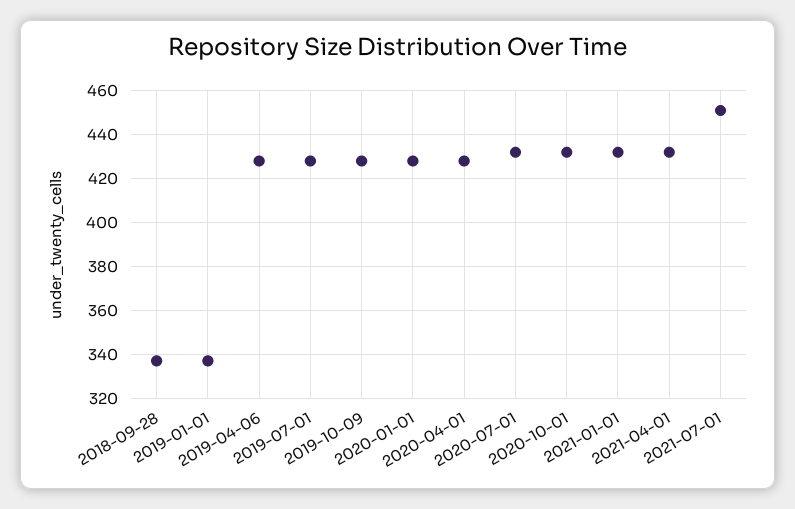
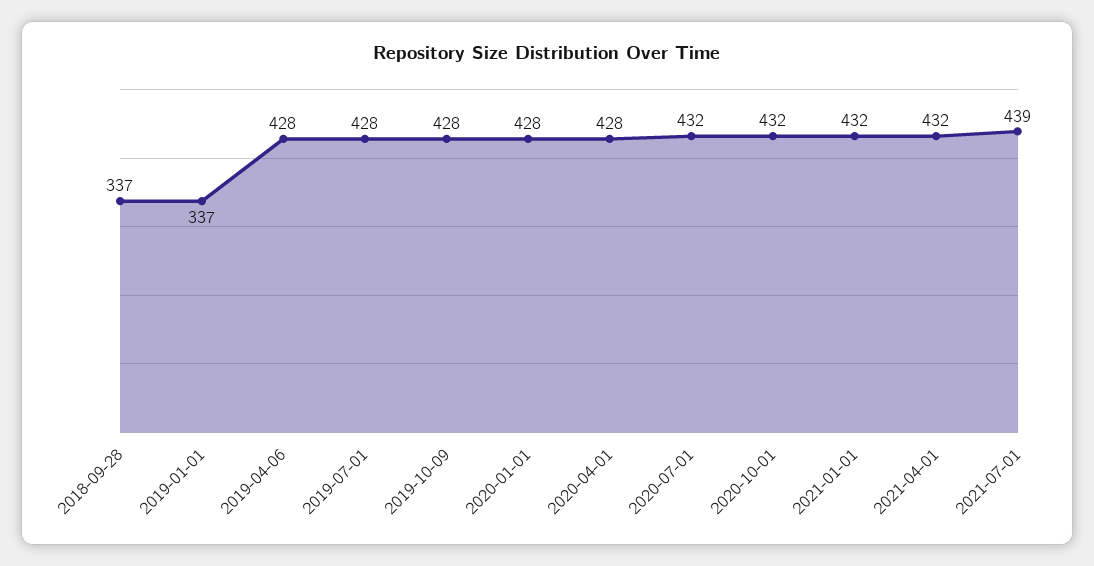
2021-07-01: 450 -> 439

